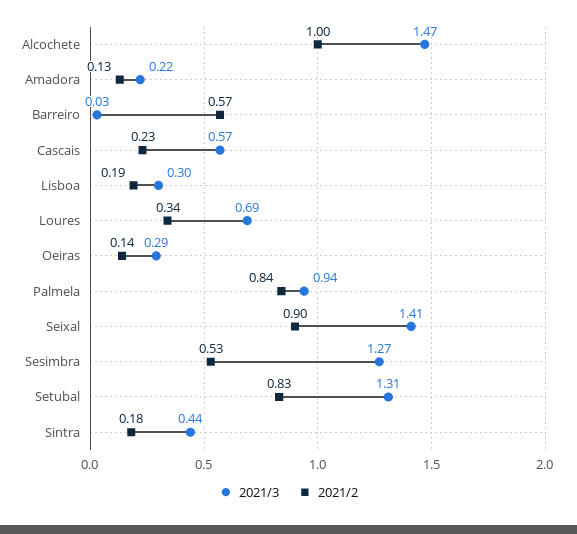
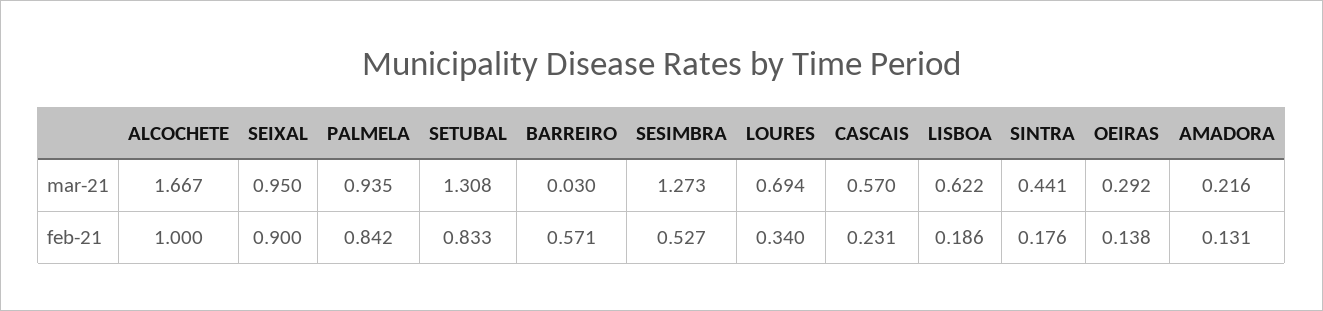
2021/3, Alcochete: 1.47 -> 1.667
2021/3, Lisboa: 0.3 -> 0.622
2021/3, Seixal: 1.41 -> 0.95

